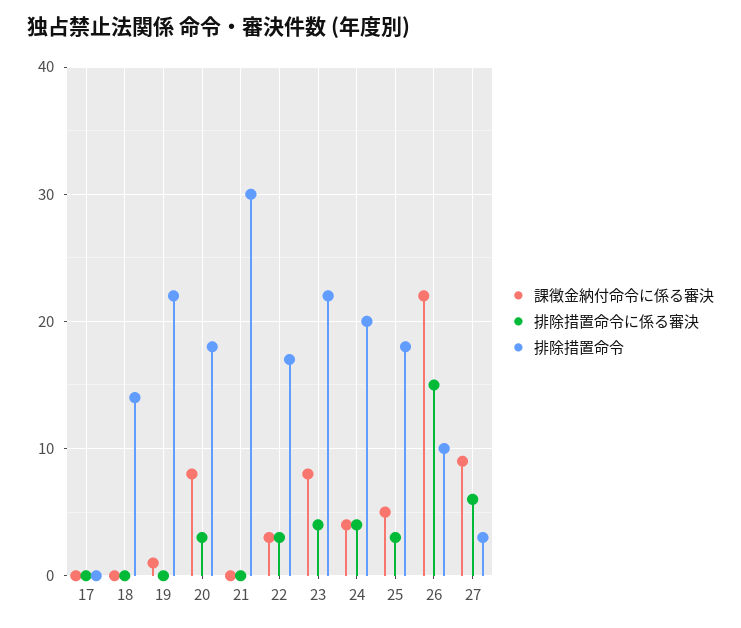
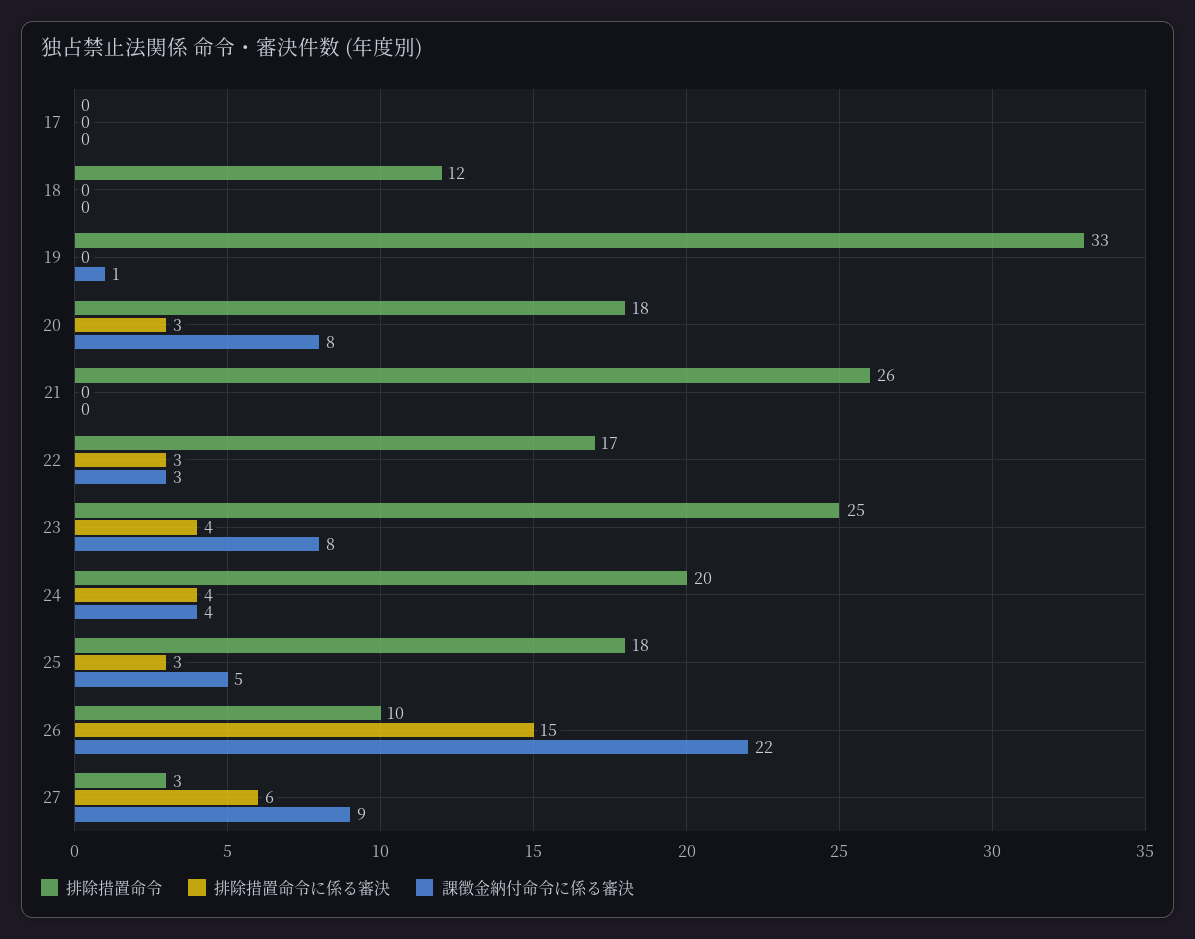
排除措置命令, 18: 14 -> 12
排除措置命令, 19: 22 -> 33
排除措置命令, 21: 30 -> 26
排除措置命令, 23: 22 -> 25

